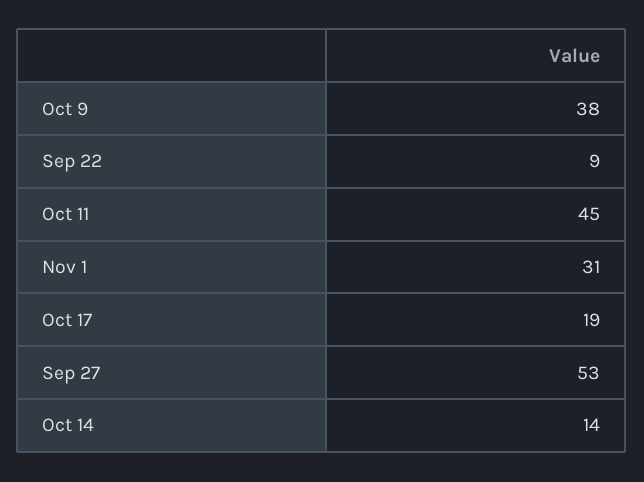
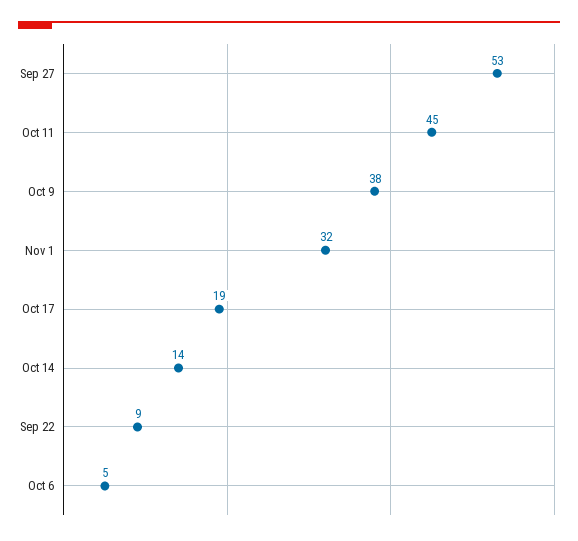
Nov 1: 31 -> 32
Oct 6: none -> 5

